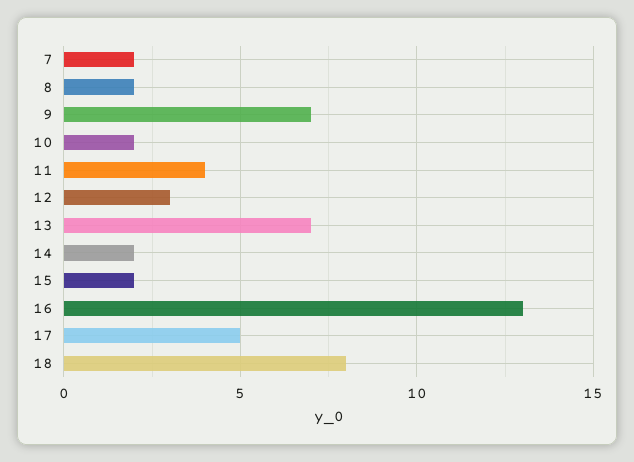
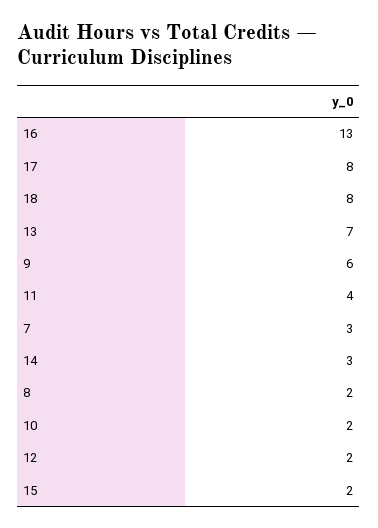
7: 2 -> 3
9: 7 -> 6
12: 3 -> 2
14: 2 -> 3
17: 5 -> 8

